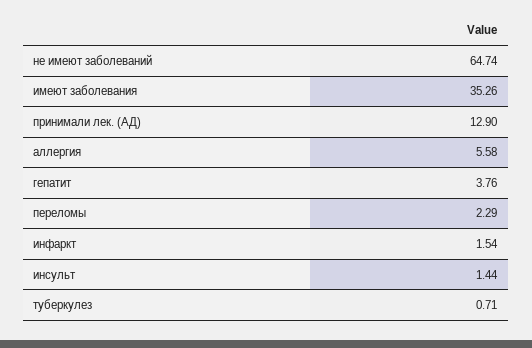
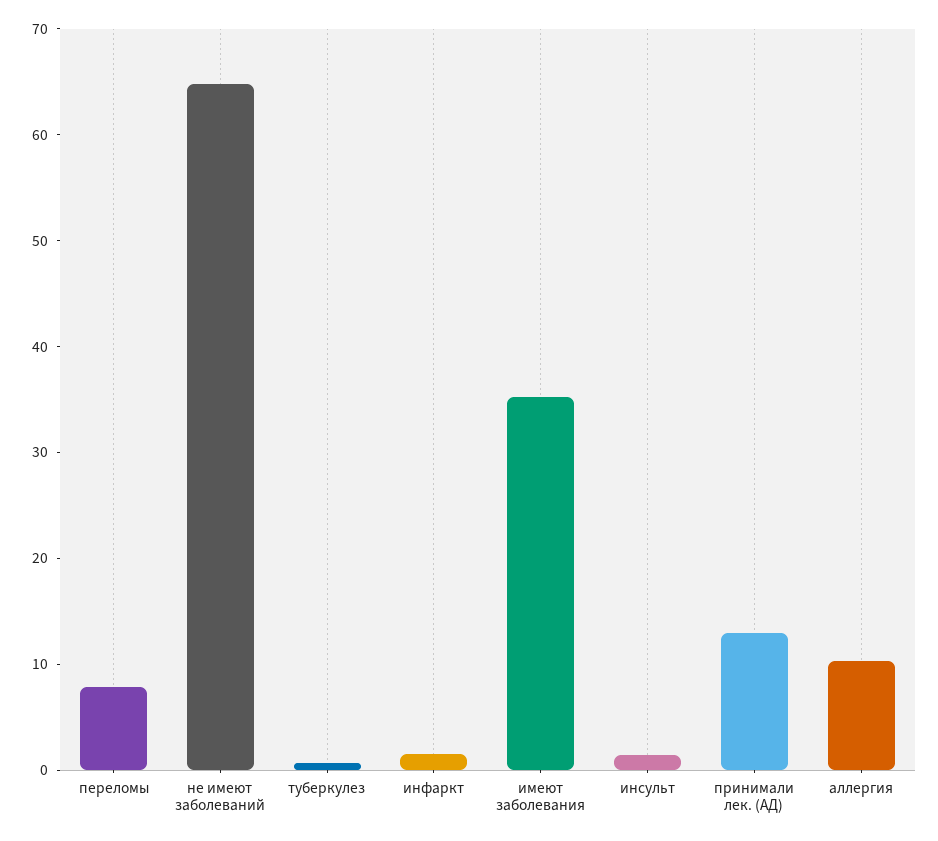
аллергия: 5.58 -> 10
гепатит: 3.76 -> none
переломы: 2.29 -> 8

